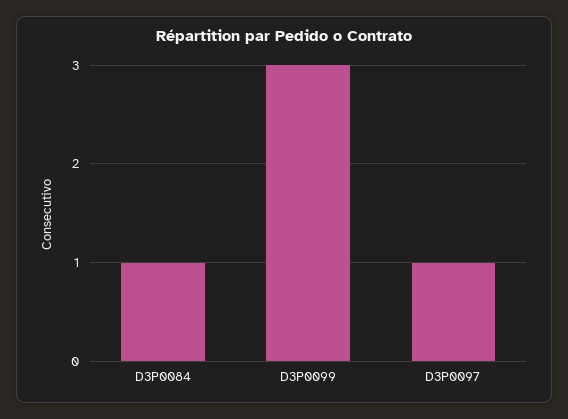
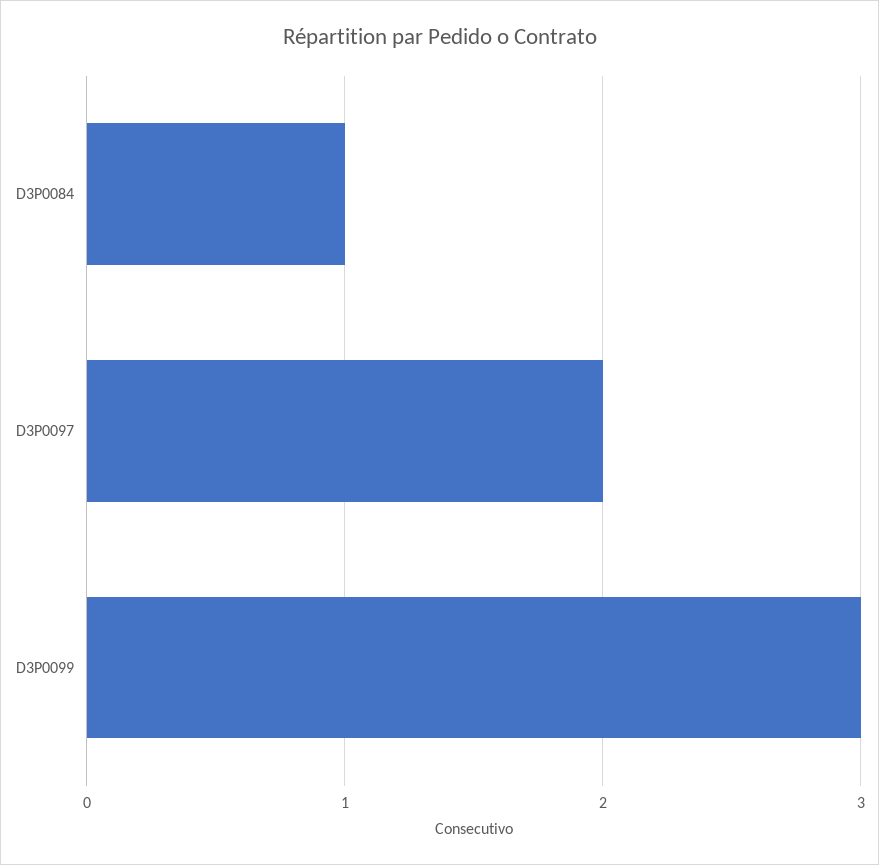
D3P0097: 1 -> 2

